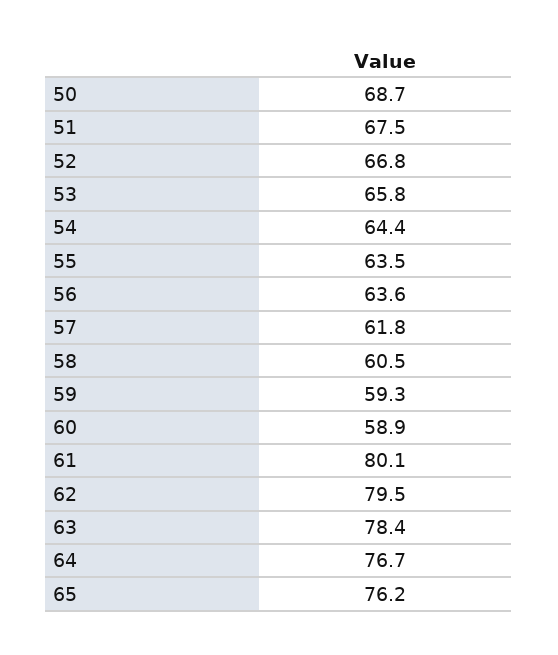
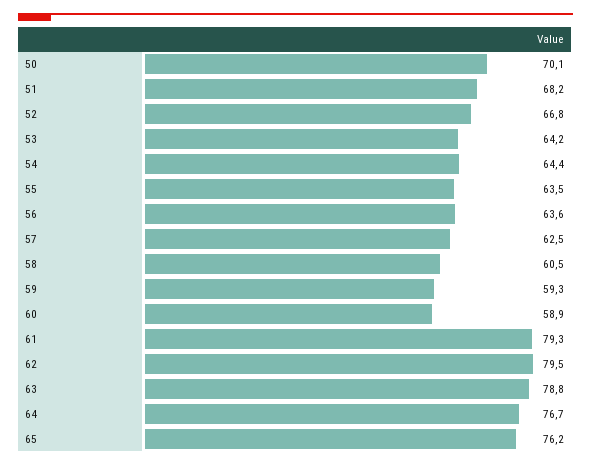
50: 68.7 -> 70.1
51: 67.5 -> 68.2
53: 65.8 -> 64.2
57: 61.8 -> 62.5
61: 80.1 -> 79.3
63: 78.4 -> 78.8

